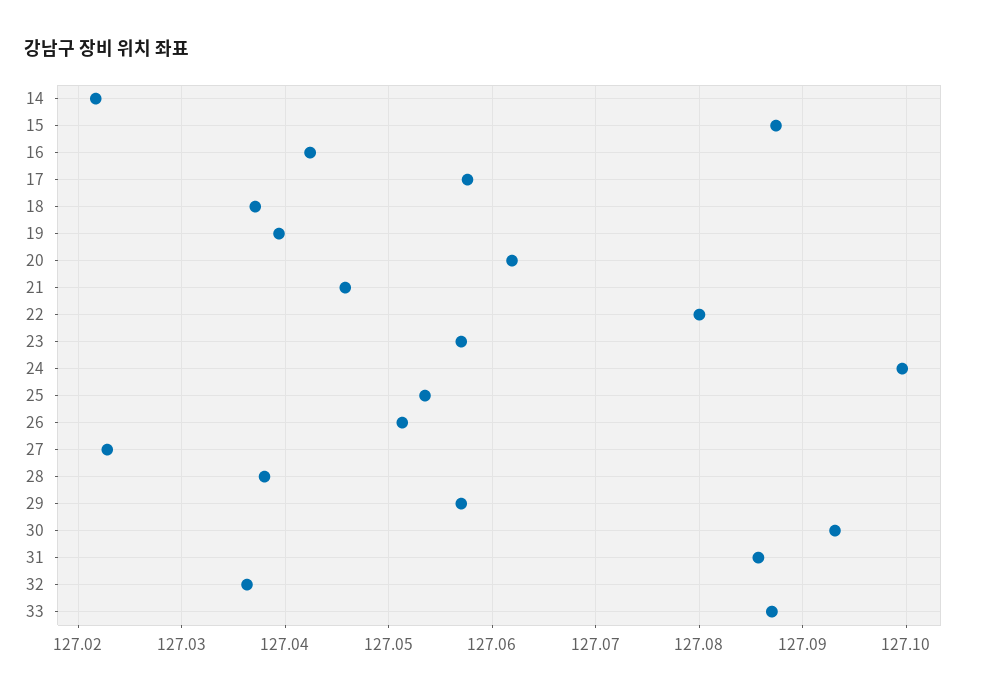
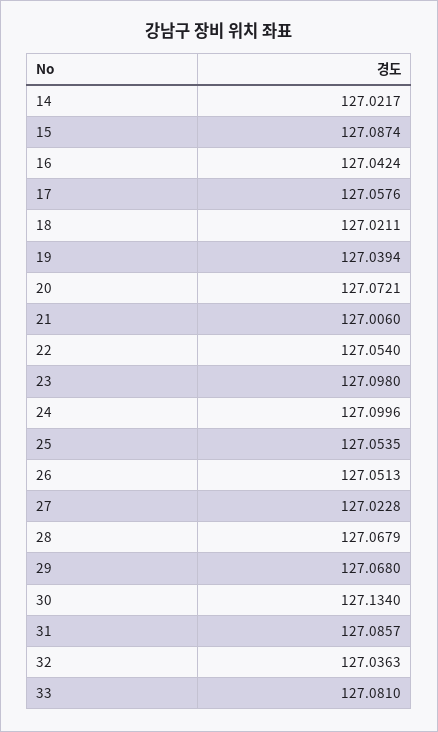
18: 127.037 -> 127.0211
20: 127.062 -> 127.0721
21: 127.046 -> 127.006
22: 127.08 -> 127.054
23: 127.057 -> 127.098
28: 127.038 -> 127.0679
29: 127.057 -> 127.068
30: 127.093 -> 127.134
33: 127.087 -> 127.081

